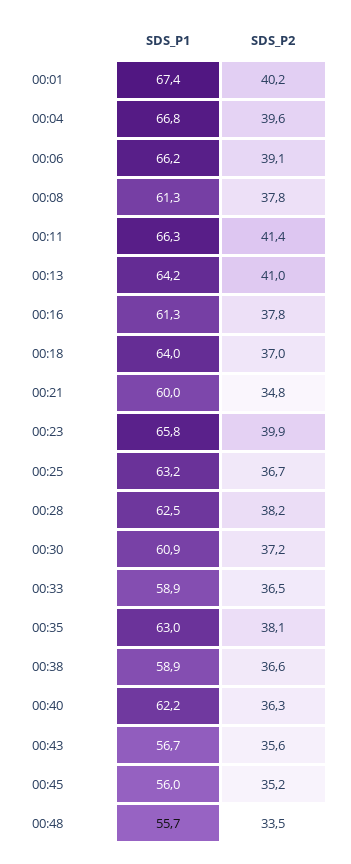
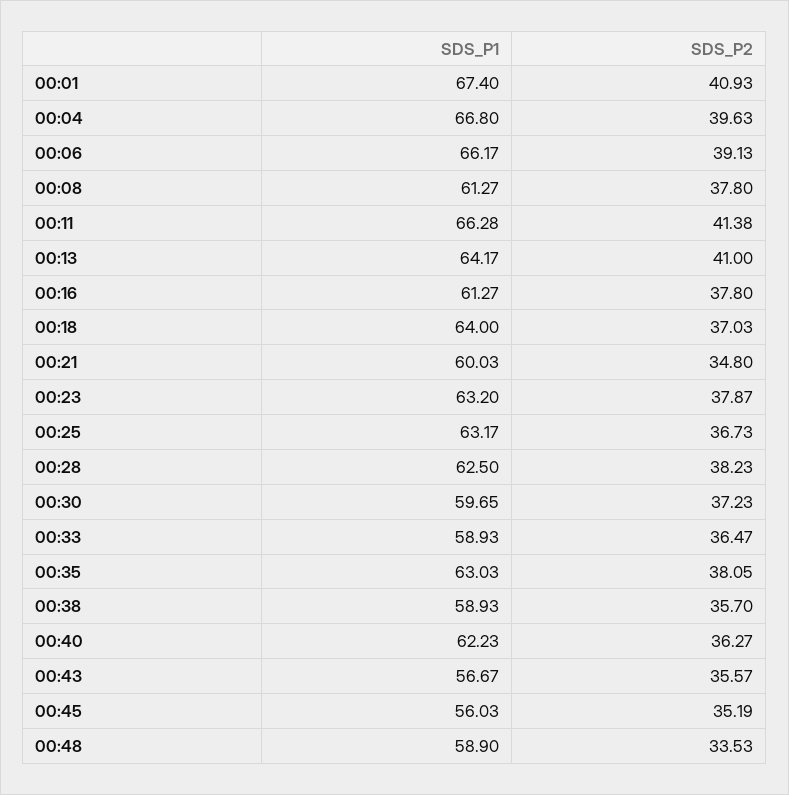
SDS_P2, 00:01: 40.2 -> 40.93
SDS_P1, 00:23: 65.8 -> 63.2
SDS_P2, 00:23: 39.9 -> 37.87
SDS_P1, 00:30: 60.9 -> 59.65
SDS_P2, 00:38: 36.6 -> 35.7
SDS_P1, 00:48: 55.7 -> 58.9

